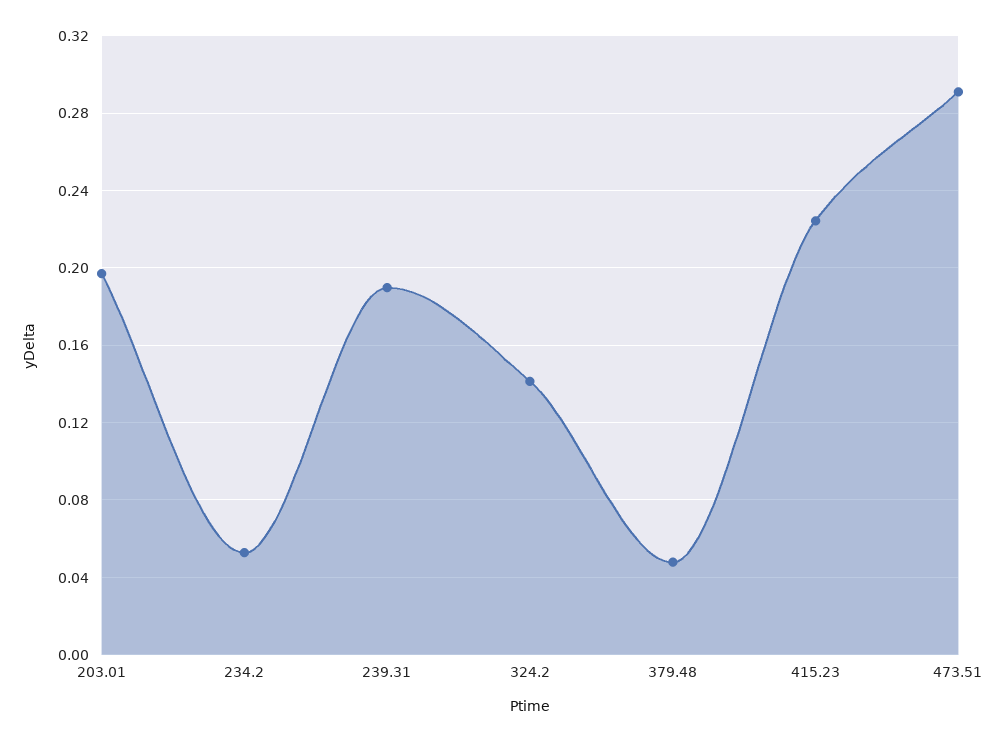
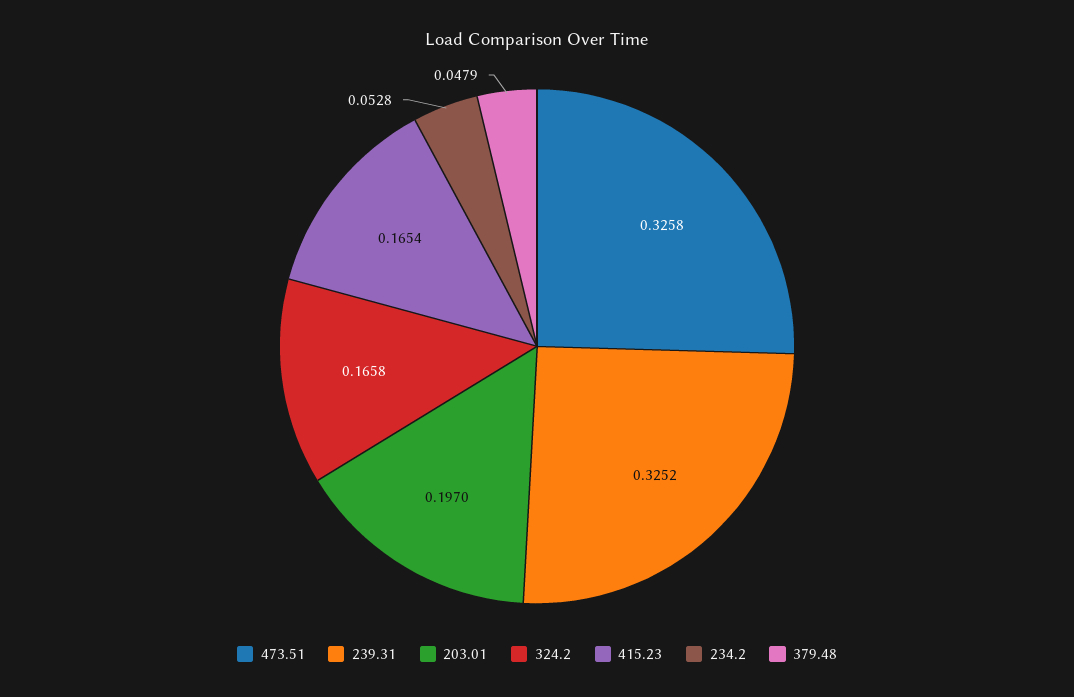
239.31: 0.19 -> 0.3252
324.2: 0.14 -> 0.1658
415.23: 0.225 -> 0.1654
473.51: 0.29 -> 0.3258

